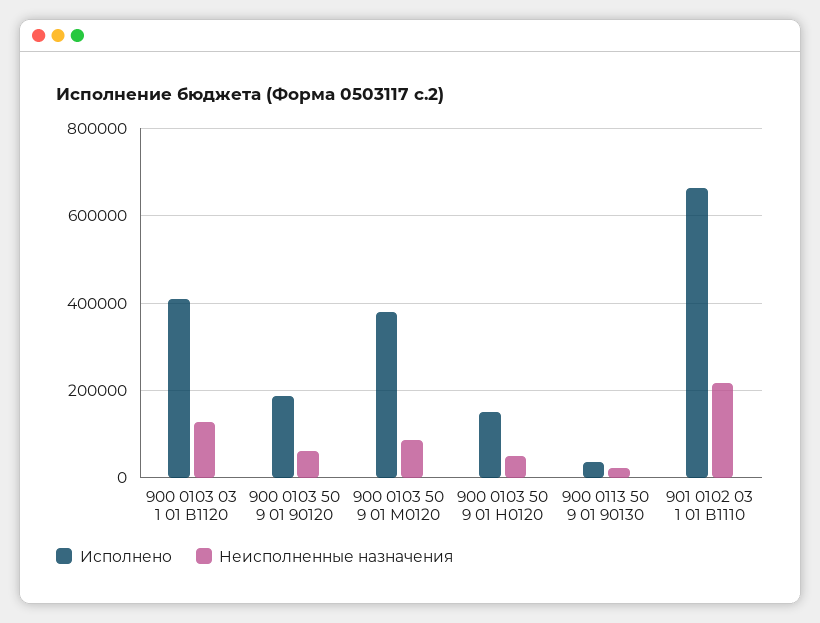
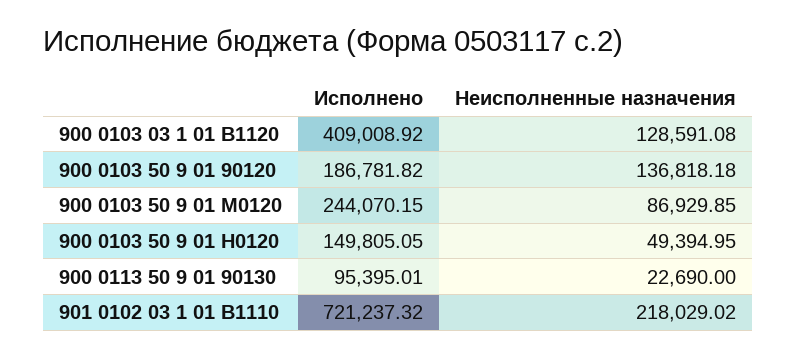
Неисполненные назначения, 900 0103 50 9 01 90120: 60000 -> 136818.18
Исполнено, 900 0103 50 9 01 М0120: 380000 -> 244070.15
Исполнено, 900 0113 50 9 01 90130: 40000 -> 95395.01
Исполнено, 901 0102 03 1 01 В1110: 660000 -> 721237.32

